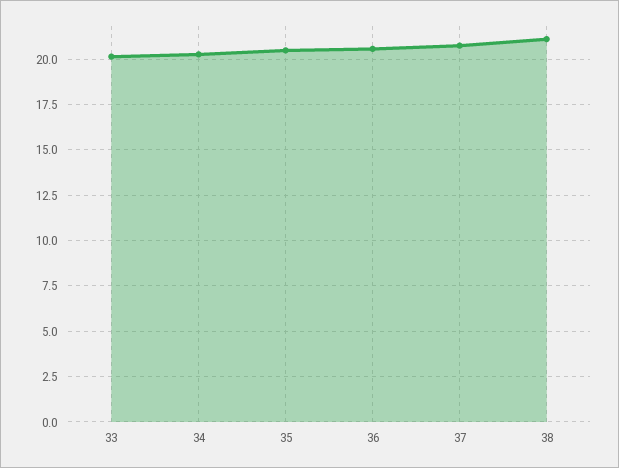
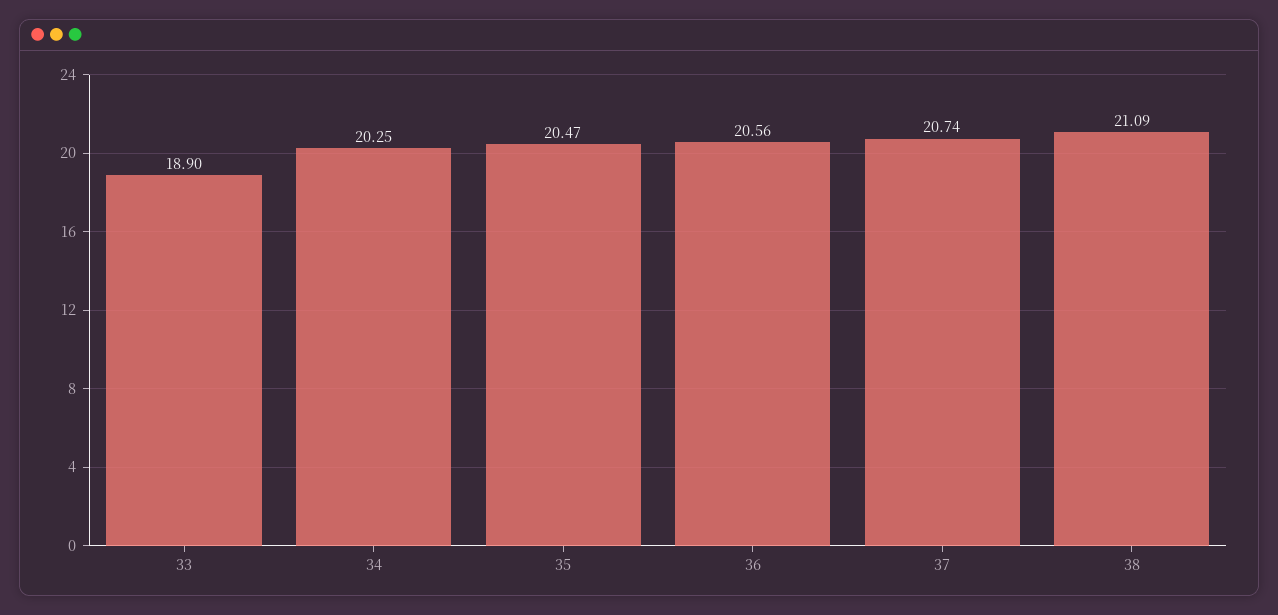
33: 20 -> 18.9

